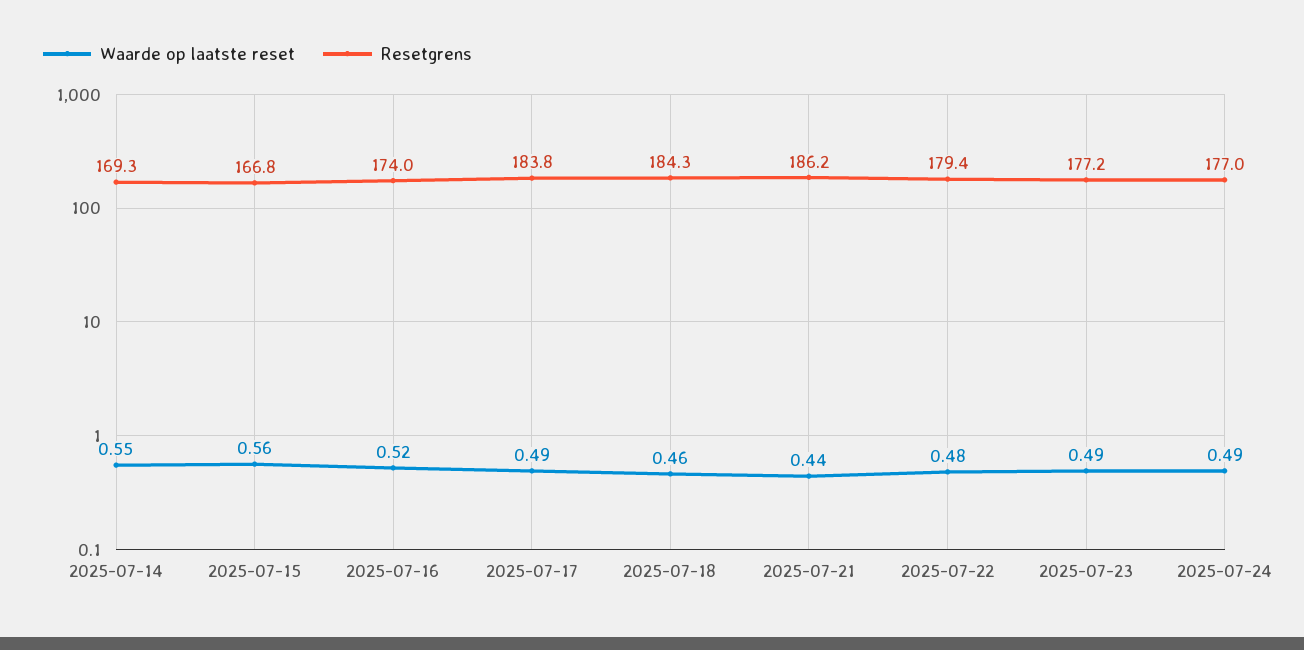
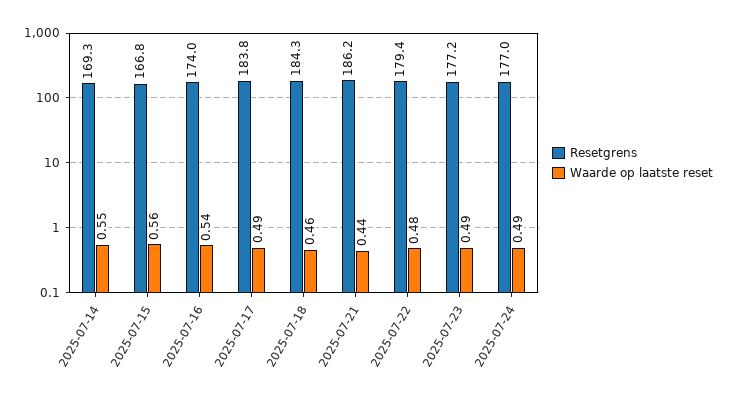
Waarde op laatste reset, 2025-07-16: 0.52 -> 0.54

